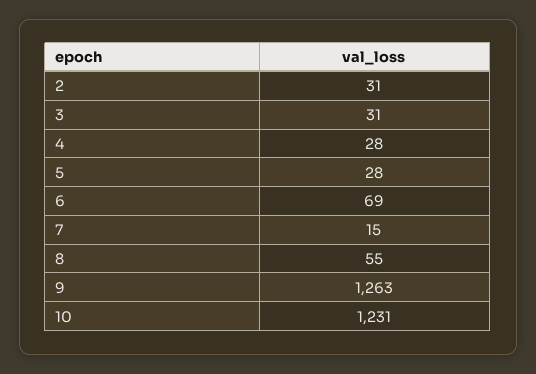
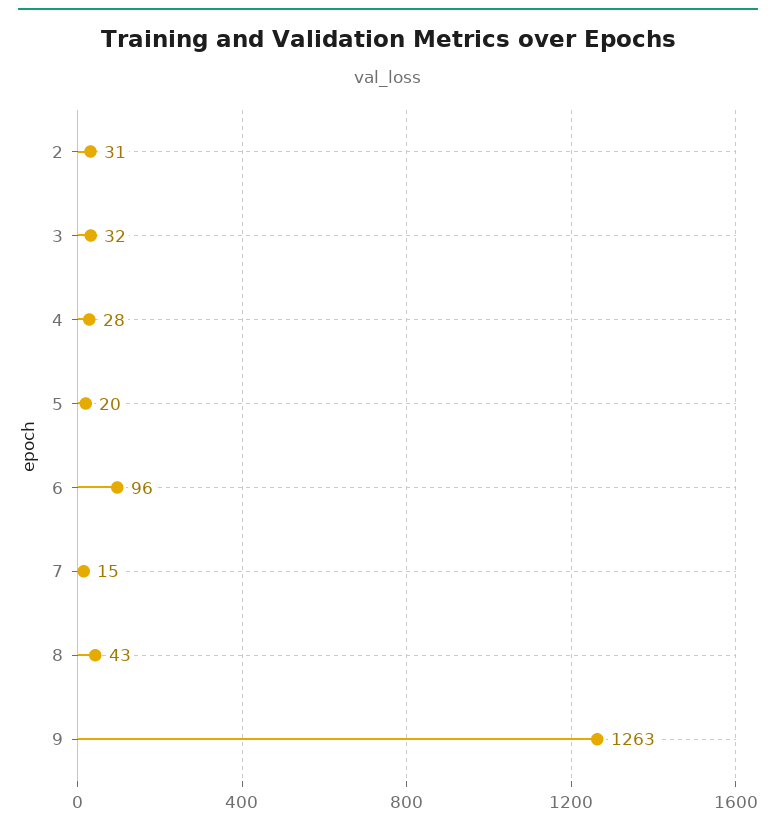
3: 31 -> 32
5: 28 -> 20
6: 69 -> 96
8: 55 -> 43
10: 1231 -> none

